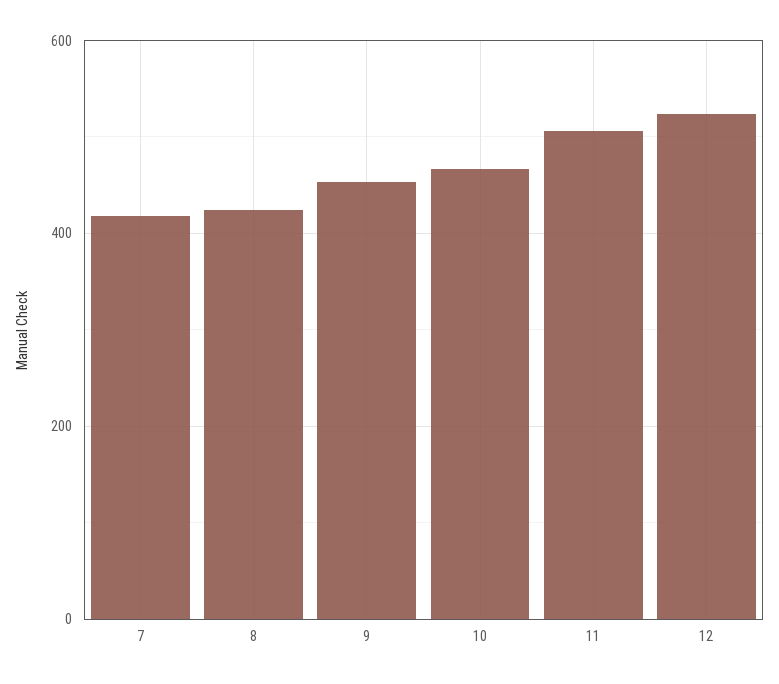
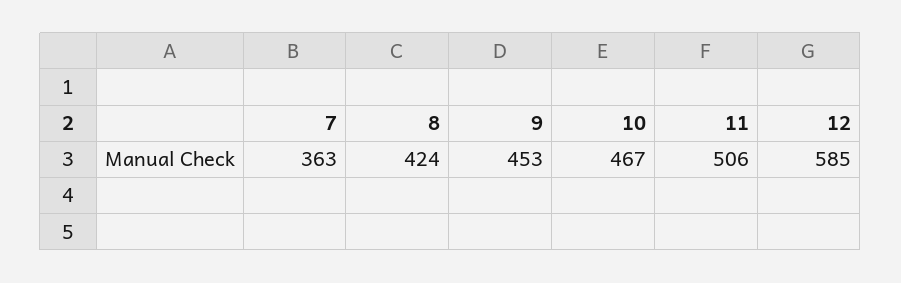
7: 420 -> 363
12: 520 -> 585

